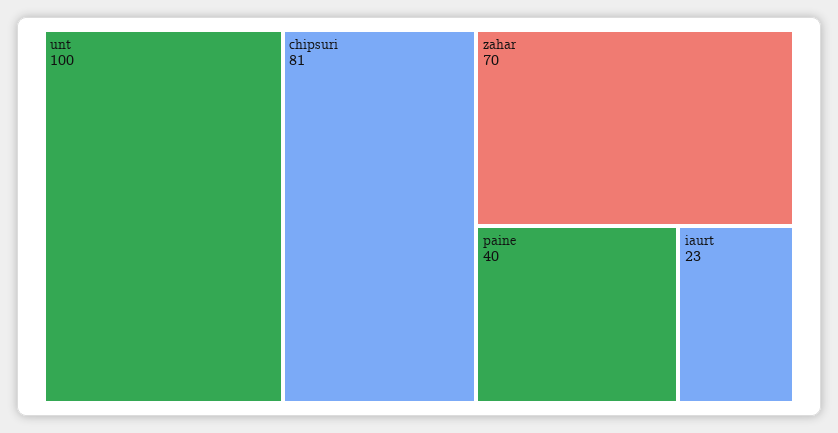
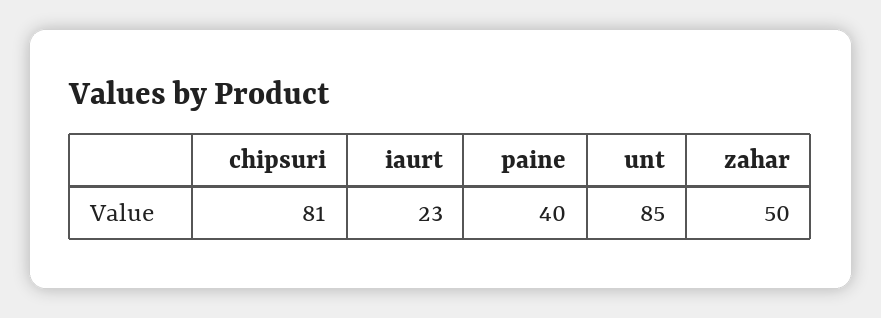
unt: 100 -> 85
zahar: 70 -> 50

